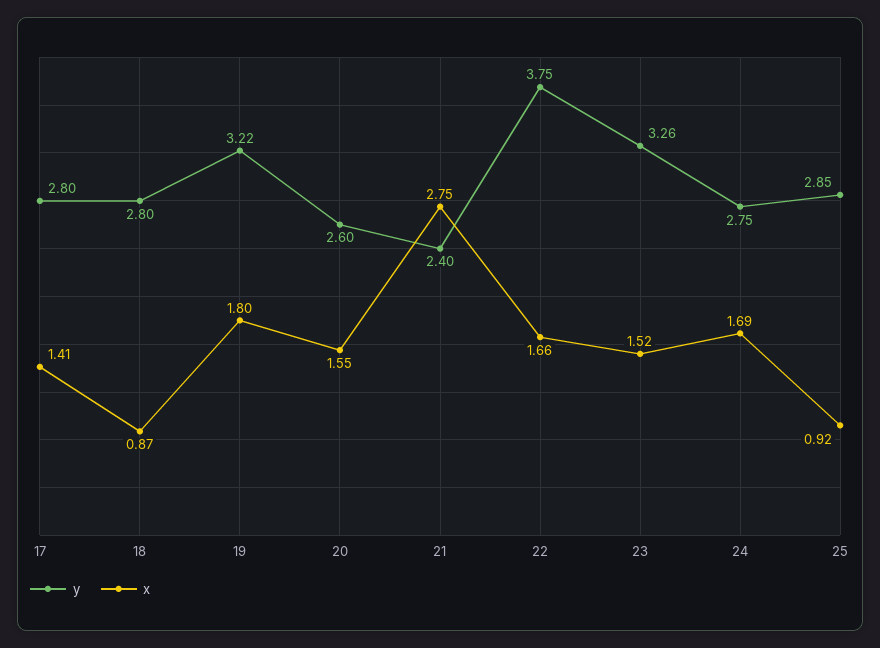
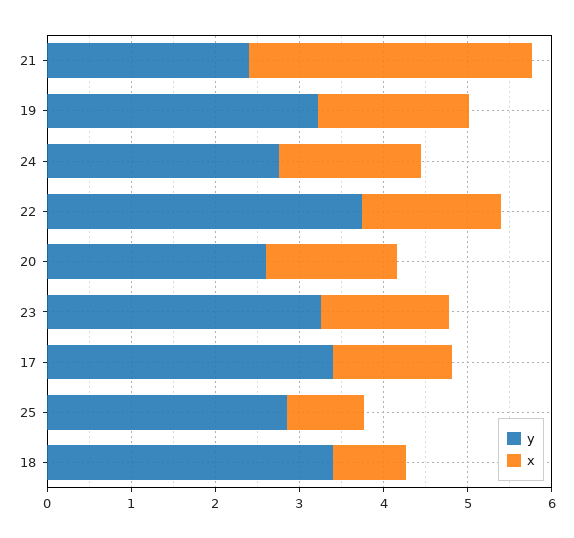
y, 17: 2.8 -> 3.4
y, 18: 2.8 -> 3.4
x, 21: 2.75 -> 3.4

